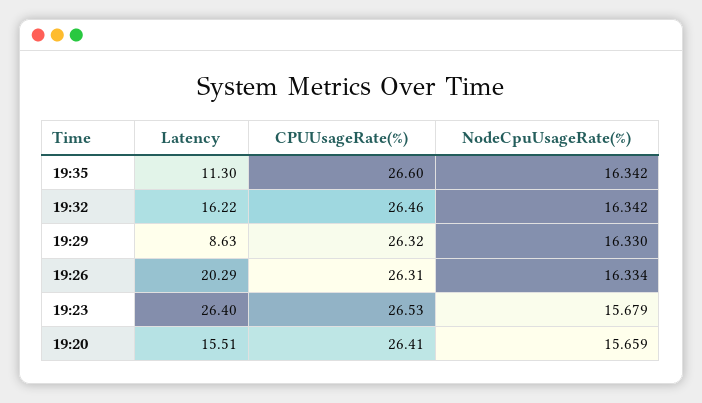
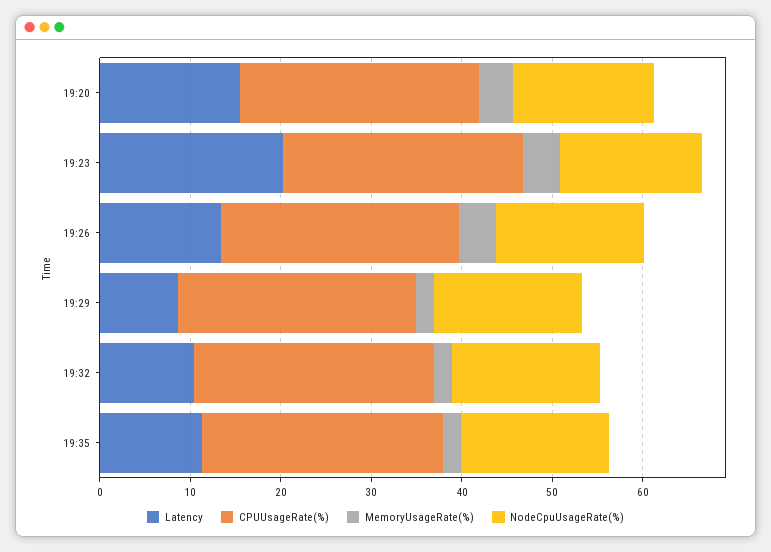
Latency, 19:32: 16.22 -> 10
Latency, 19:26: 20.29 -> 14
Latency, 19:23: 26.4 -> 20
MemoryUsageRate(%), 19:20: none -> 4
MemoryUsageRate(%), 19:23: none -> 4
MemoryUsageRate(%), 19:26: none -> 4
MemoryUsageRate(%), 19:29: none -> 2
MemoryUsageRate(%), 19:32: none -> 2
MemoryUsageRate(%), 19:35: none -> 2

